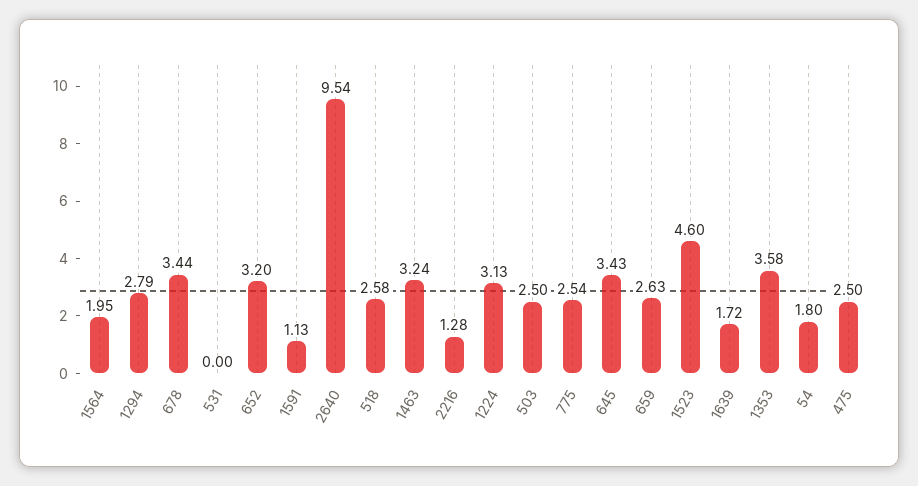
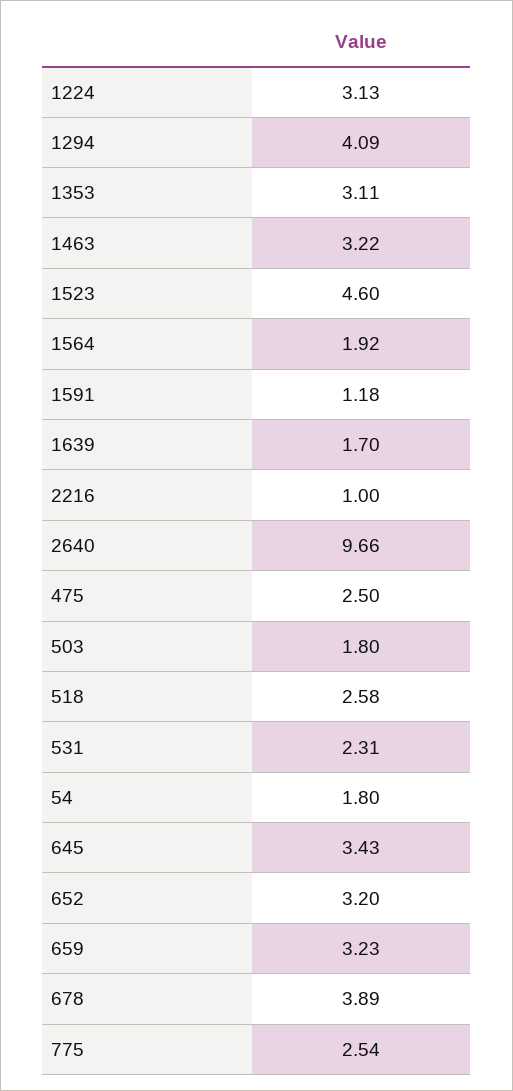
1564: 1.95 -> 1.92
1294: 2.79 -> 4.09
678: 3.44 -> 3.89
531: 0 -> 2.31
1591: 1.13 -> 1.18
2640: 9.54 -> 9.66
1463: 3.24 -> 3.22
2216: 1.28 -> 1
503: 2.5 -> 1.8
659: 2.63 -> 3.23
1639: 1.72 -> 1.7
1353: 3.58 -> 3.11

